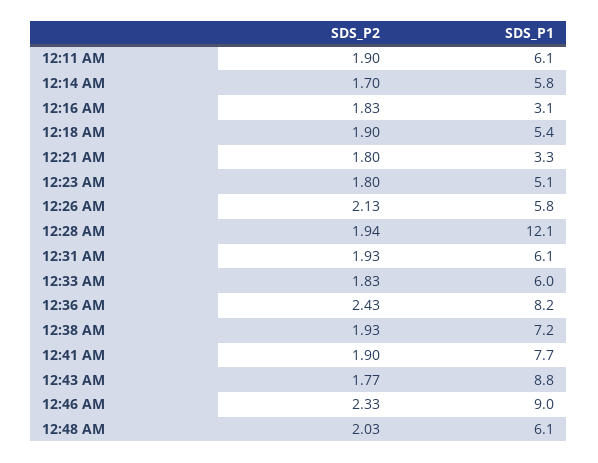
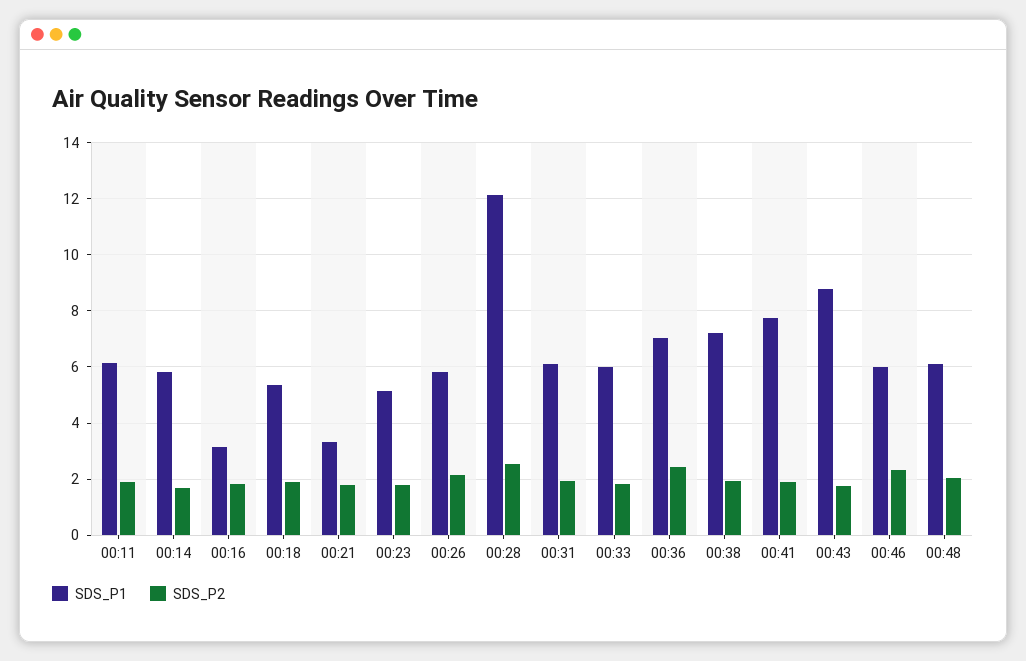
SDS_P2, 12:28 AM: 1.94 -> 2.5
SDS_P1, 12:36 AM: 8.2 -> 7
SDS_P1, 12:46 AM: 9 -> 6

